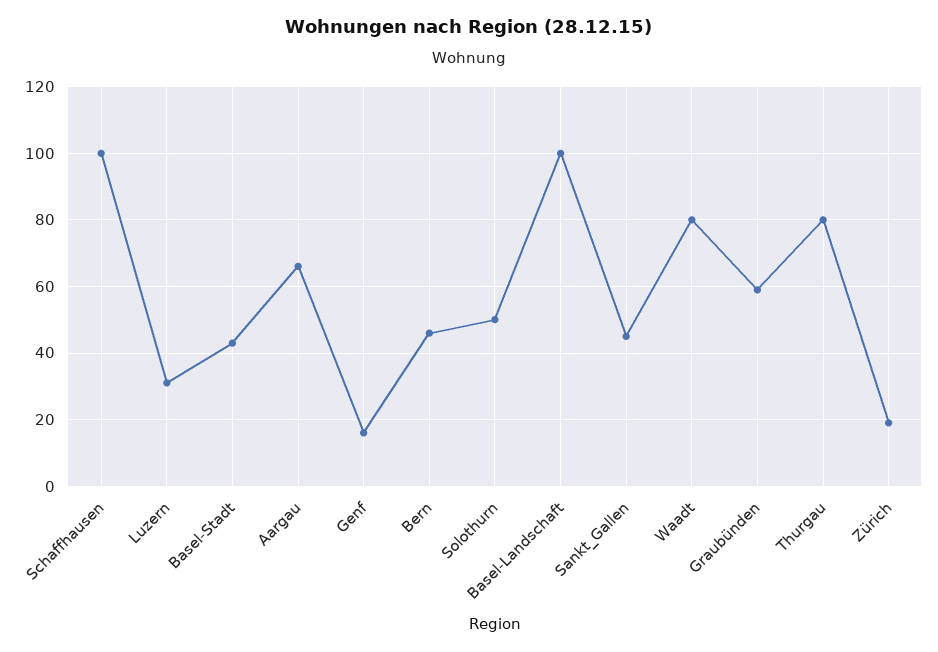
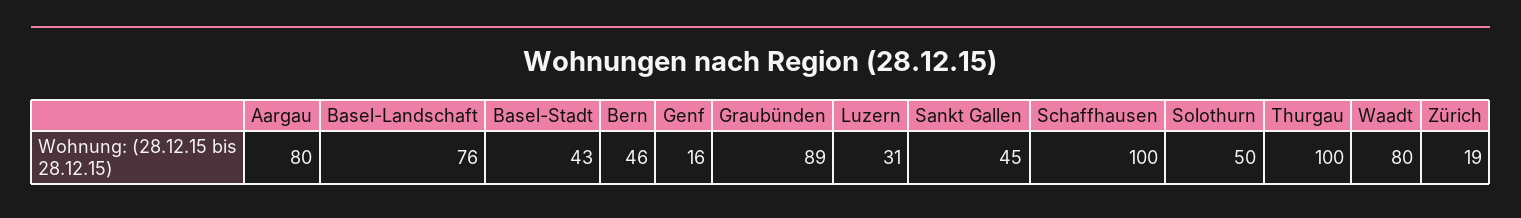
Aargau: 65 -> 80
Basel-Landschaft: 100 -> 76
Graubünden: 60 -> 89
Thurgau: 80 -> 100

